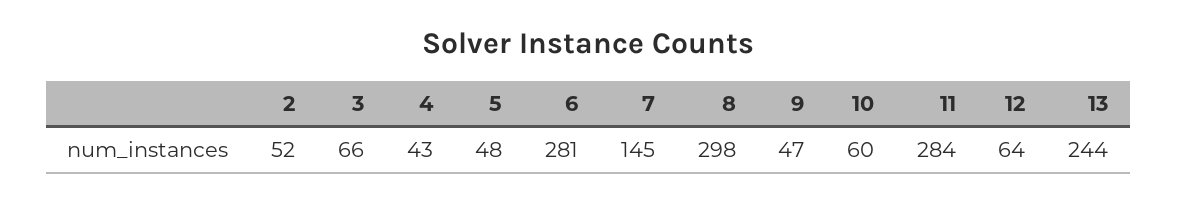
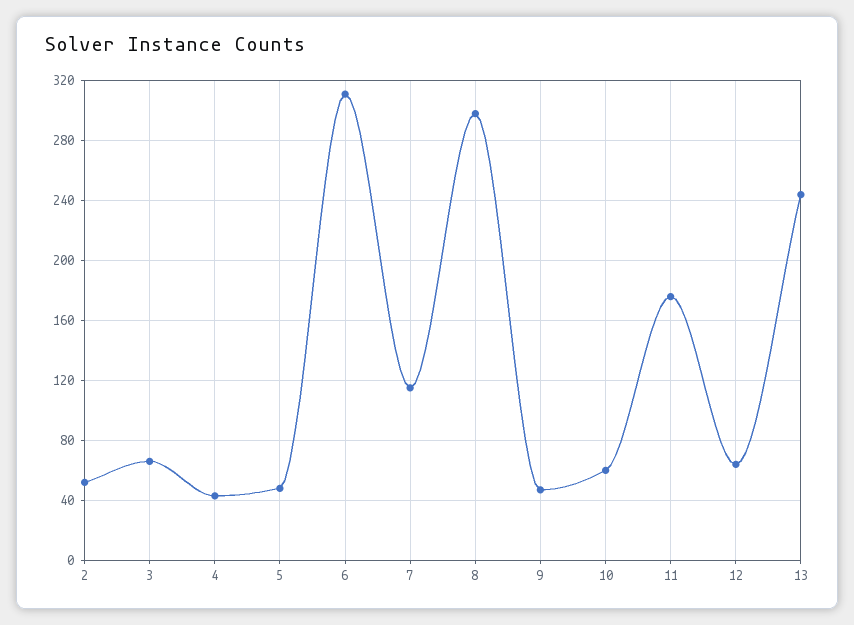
6: 281 -> 310
7: 145 -> 115
11: 284 -> 175

